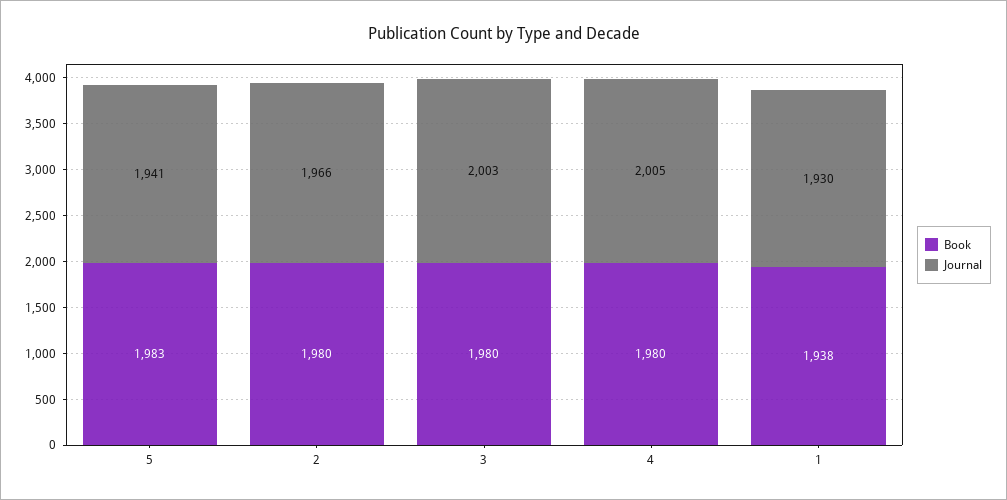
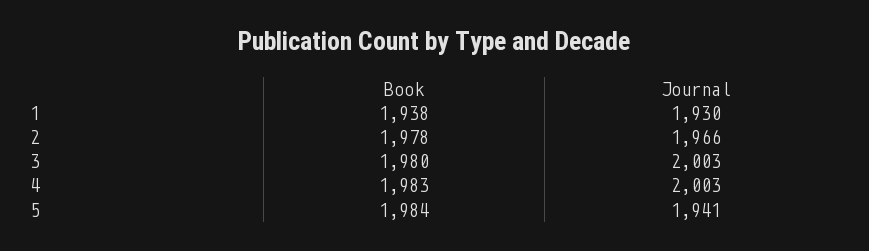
Book, 5: 1983 -> 1984
Book, 2: 1980 -> 1978
Book, 4: 1980 -> 1983
Journal, 4: 2005 -> 2003

